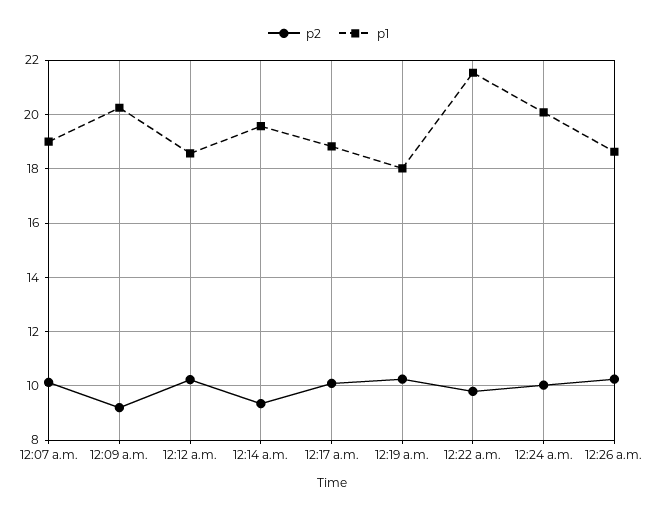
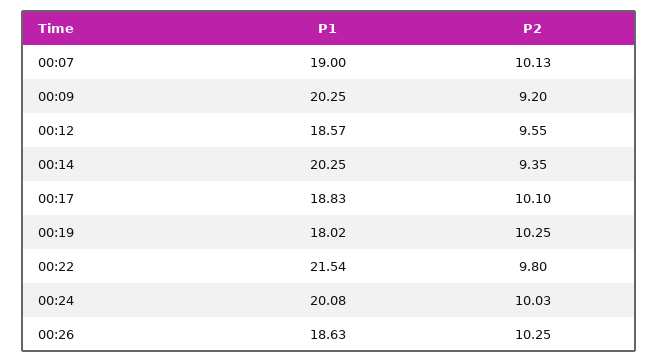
p2, 12:12 a.m.: 10.25 -> 9.55
p1, 12:14 a.m.: 19.5 -> 20.25

